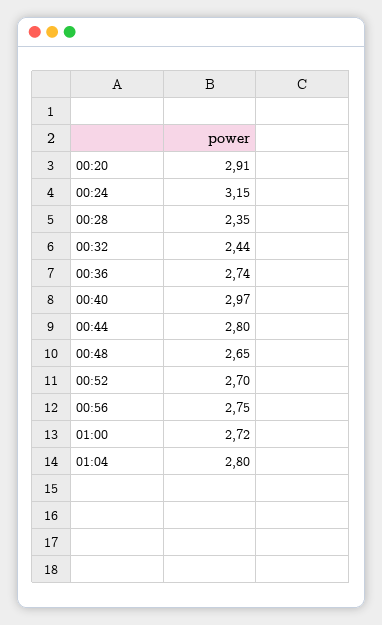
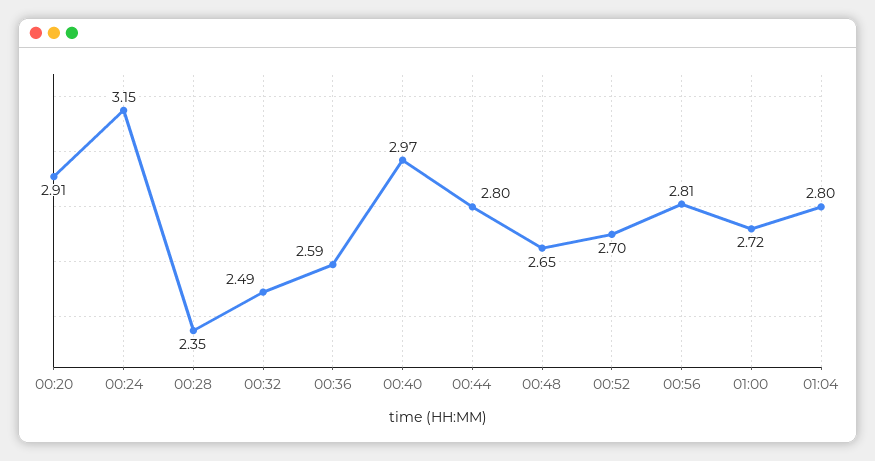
00:32: 2.44 -> 2.49
00:36: 2.74 -> 2.59
00:56: 2.75 -> 2.81

